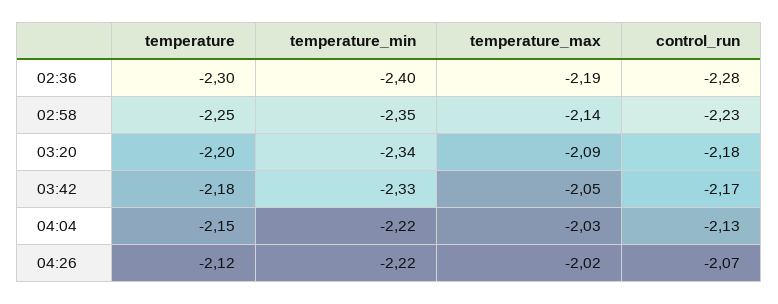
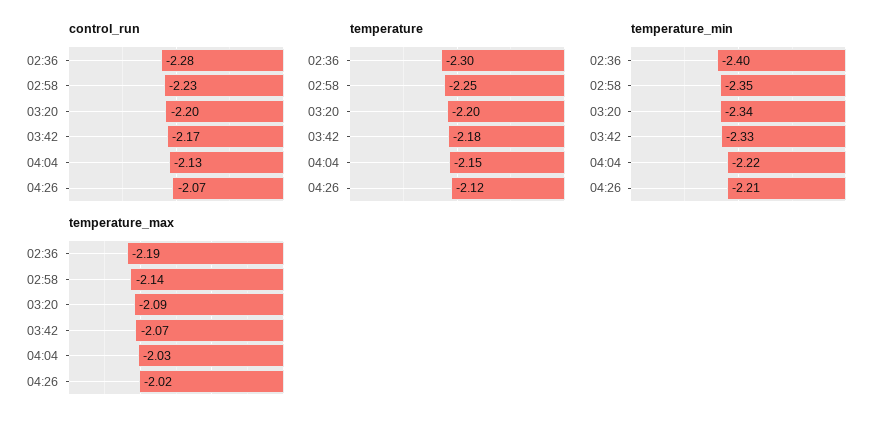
control_run, 03:20: -2.18 -> -2.2
temperature_max, 03:42: -2.05 -> -2.07
temperature_min, 04:26: -2.22 -> -2.21

